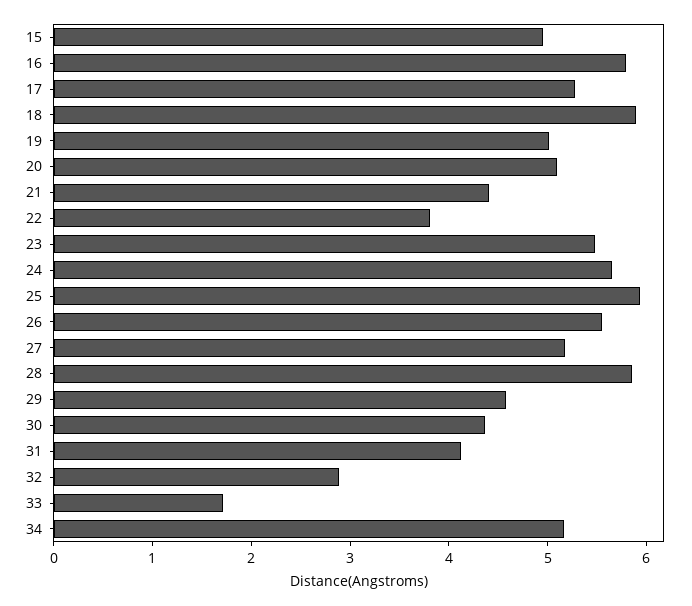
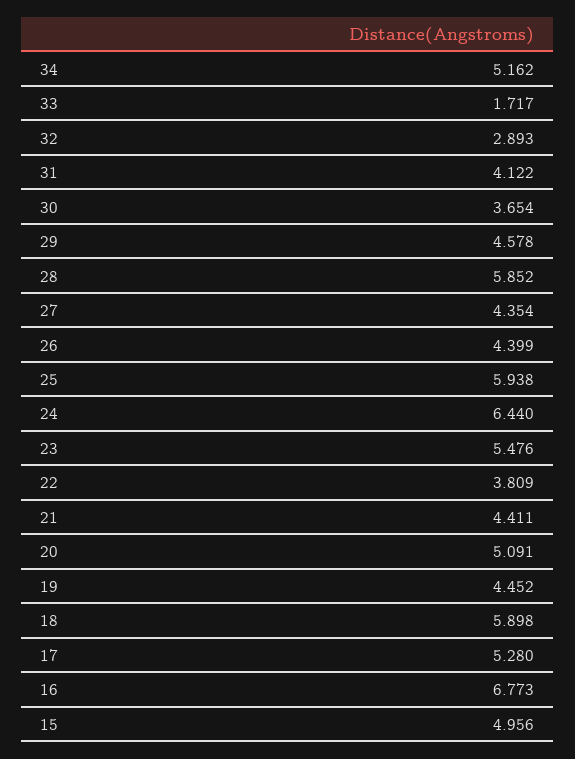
16: 5.8 -> 6.773
19: 5 -> 4.452
24: 5.6 -> 6.44
26: 5.6 -> 4.399
27: 5.2 -> 4.354
30: 4.4 -> 3.654

